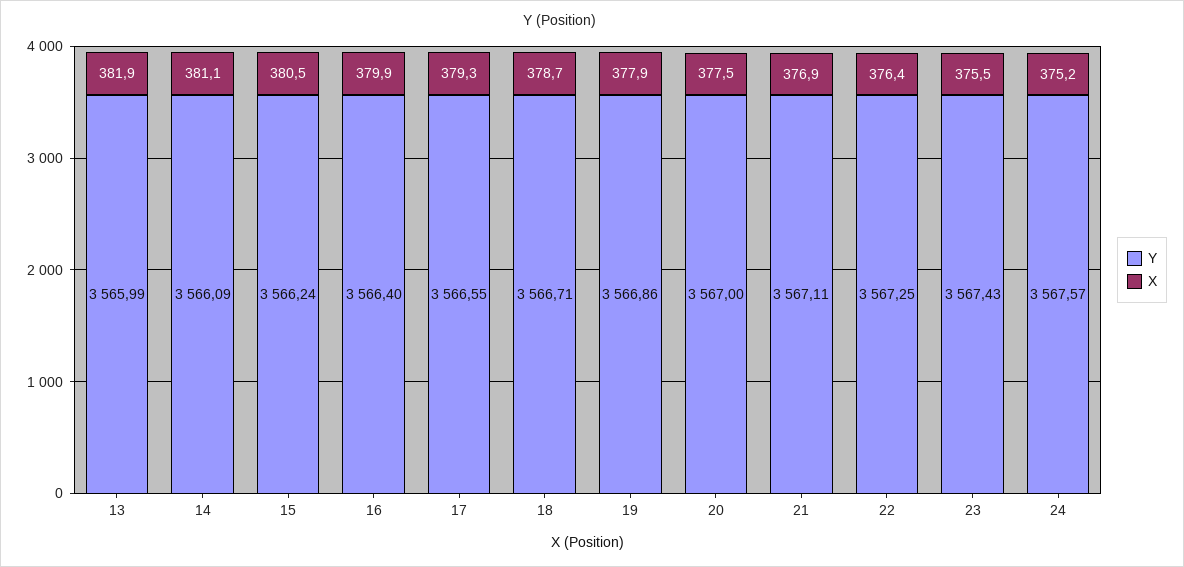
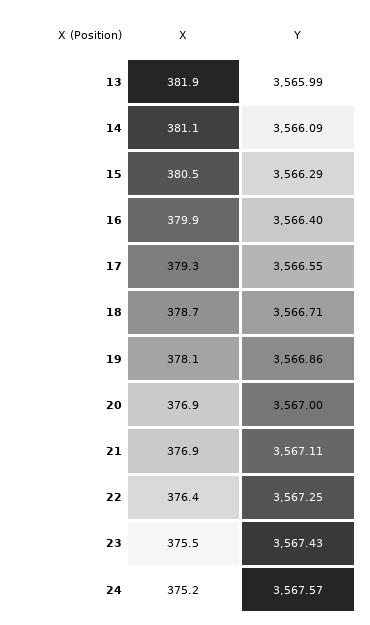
Y, 15: 3566.24 -> 3566.29
X, 19: 377.9 -> 378.1
X, 20: 377.5 -> 376.9

